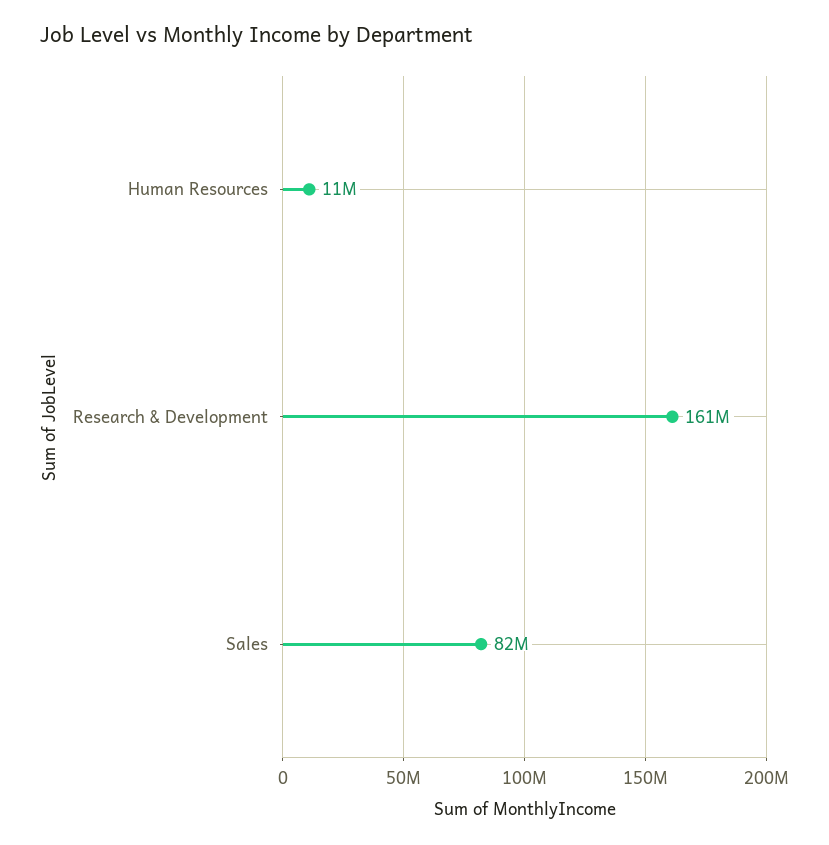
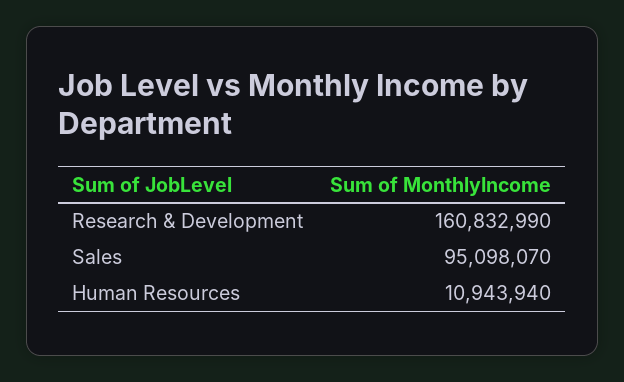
Sales: 82000000 -> 95098070

